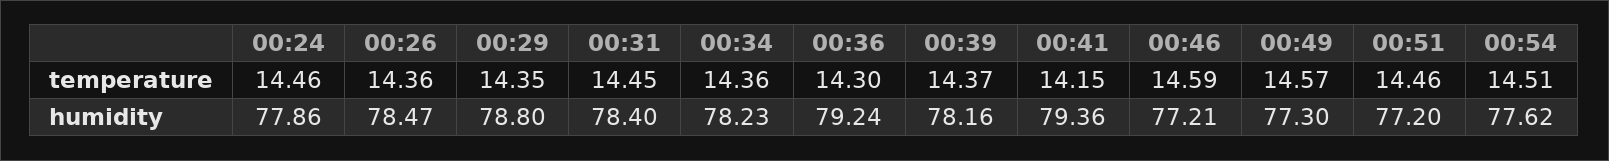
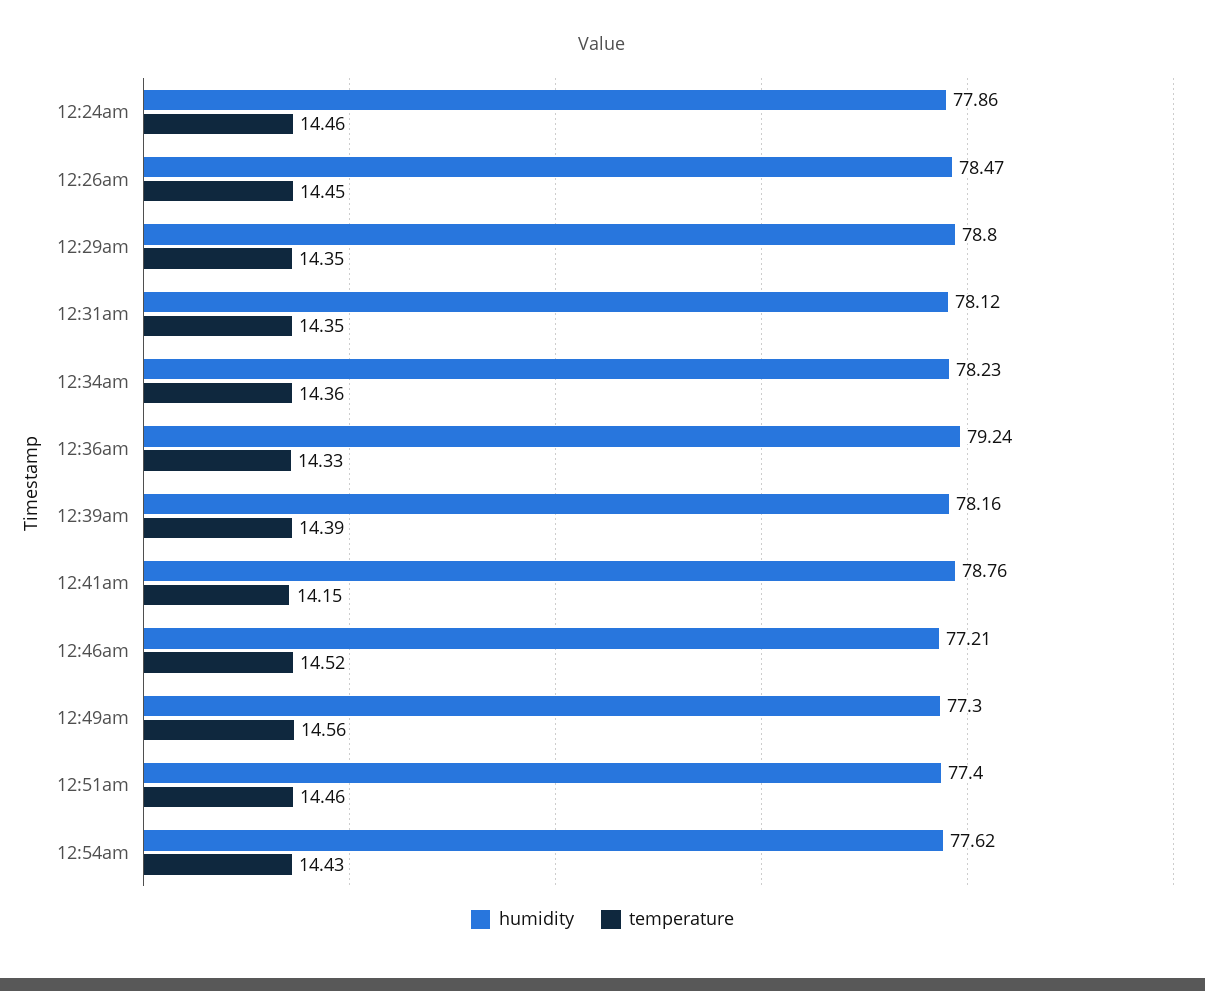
temperature, 00:26: 14.36 -> 14.45
temperature, 00:31: 14.45 -> 14.35
temperature, 00:36: 14.3 -> 14.33
temperature, 00:39: 14.37 -> 14.39
temperature, 00:46: 14.59 -> 14.52
temperature, 00:49: 14.57 -> 14.56
temperature, 00:54: 14.51 -> 14.43
humidity, 00:31: 78.4 -> 78.12
humidity, 00:41: 79.36 -> 78.76
humidity, 00:51: 77.2 -> 77.4

